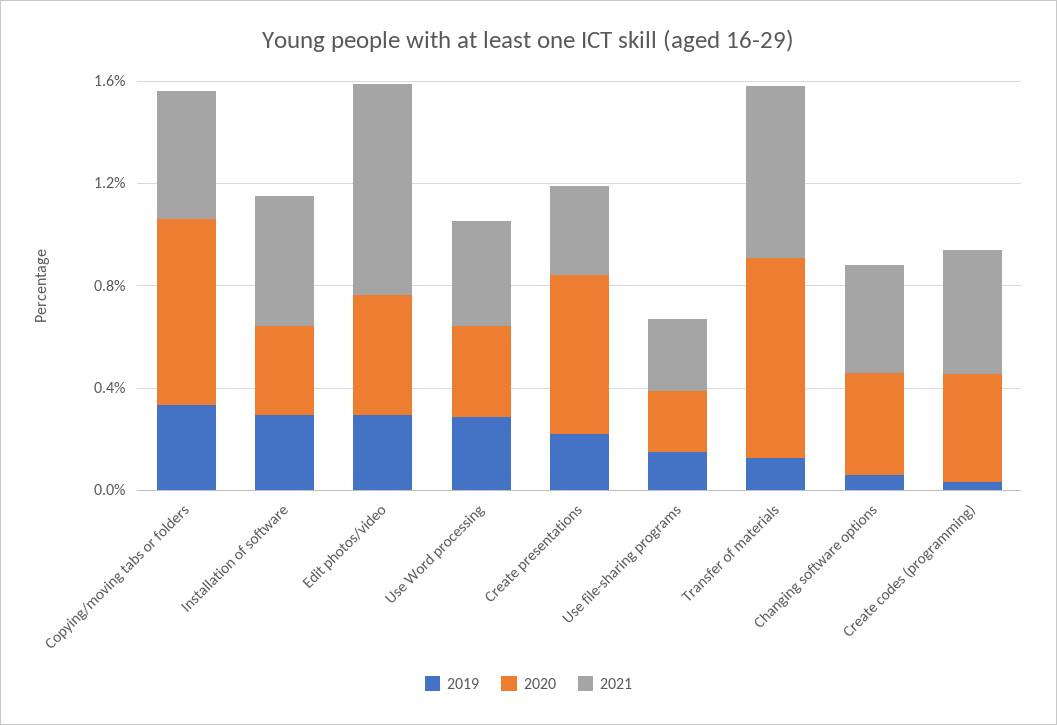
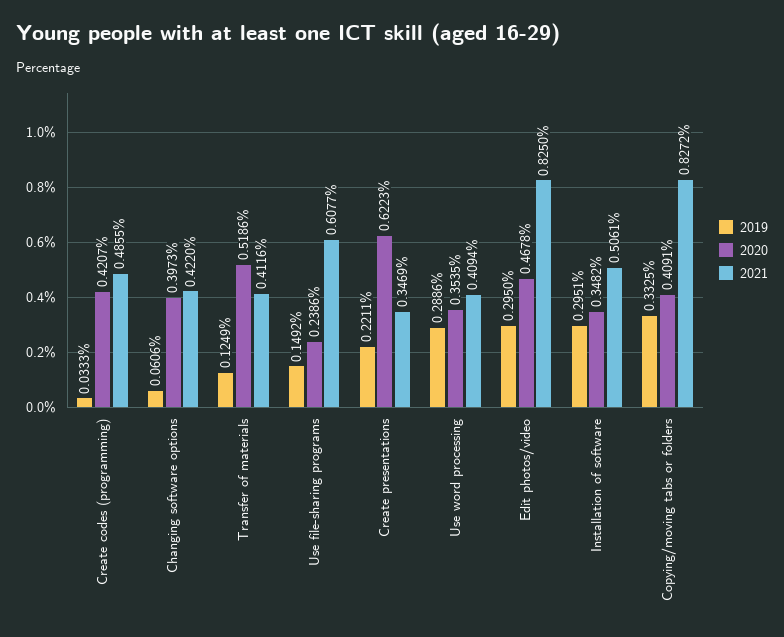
2020, Copying/moving tabs or folders: 0.7 -> 0.4091
2021, Copying/moving tabs or folders: 0.5 -> 0.8272
2021, Use file-sharing programs: 0.3 -> 0.6077
2020, Transfer of materials: 0.8 -> 0.5186
2021, Transfer of materials: 0.7 -> 0.4116

